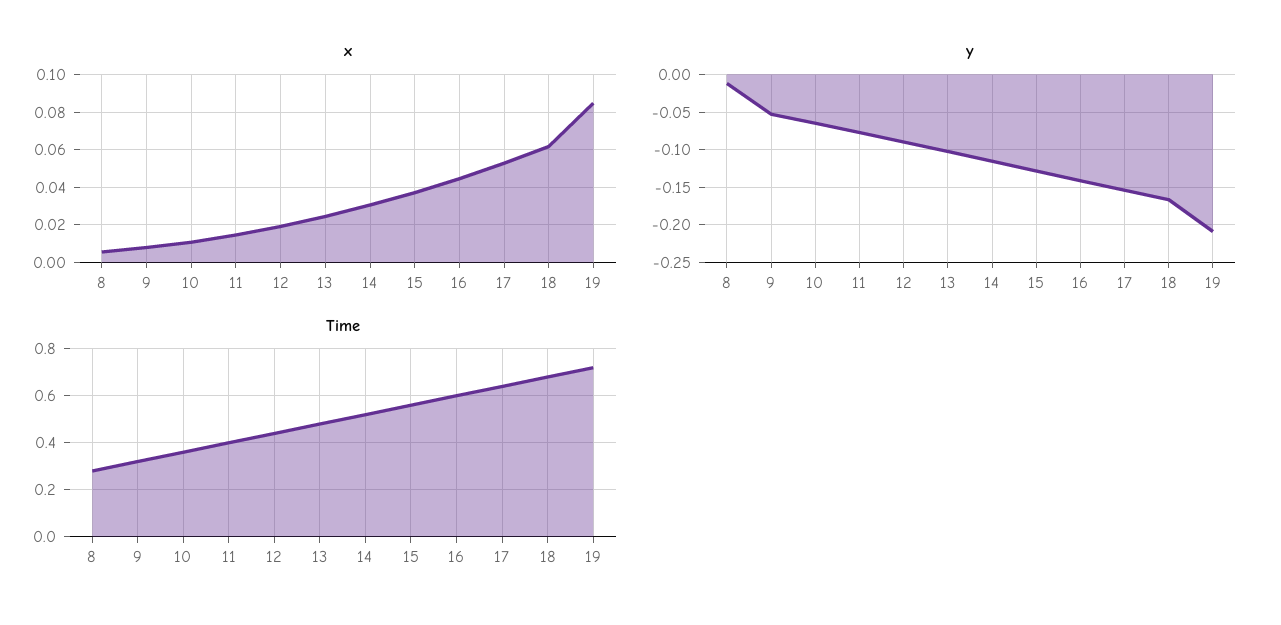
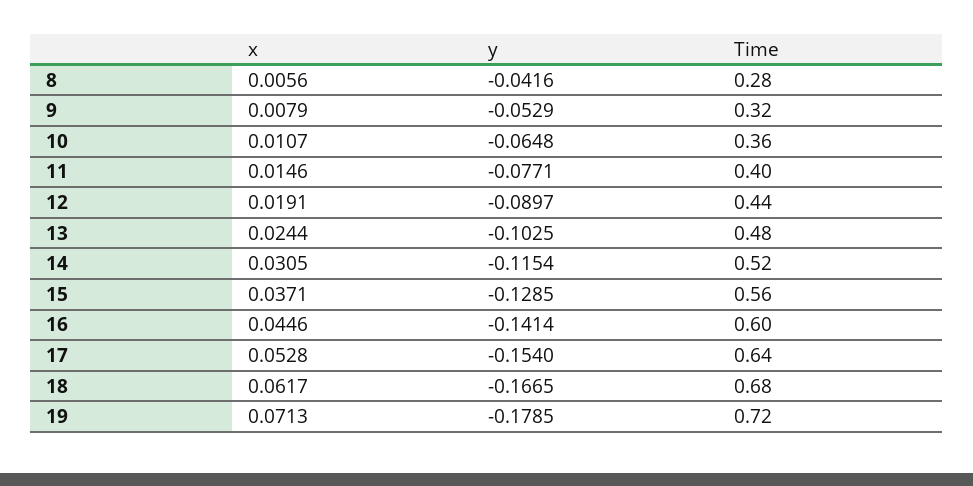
x, 19: 0.085 -> 0.0713
y, 8: -0.01 -> -0.0416
y, 19: -0.21 -> -0.1785

